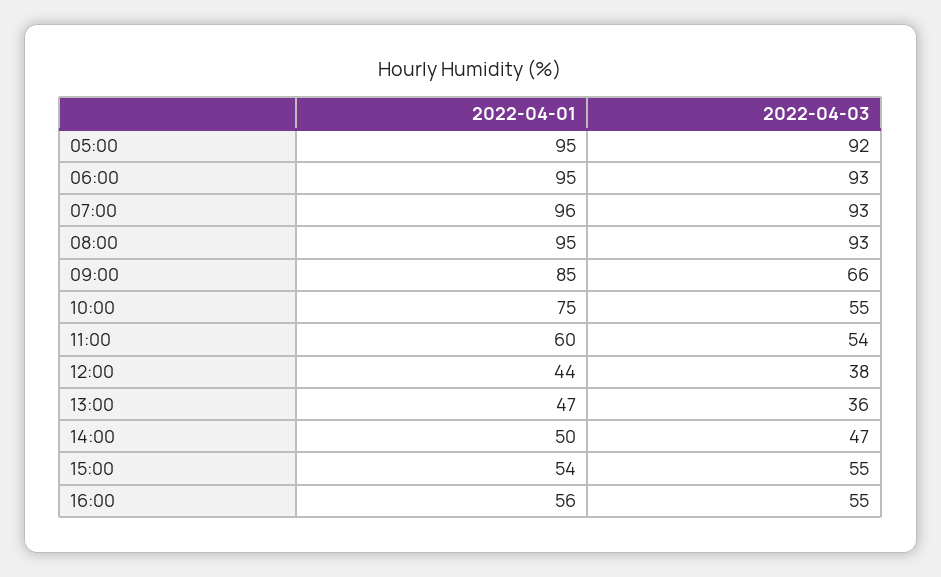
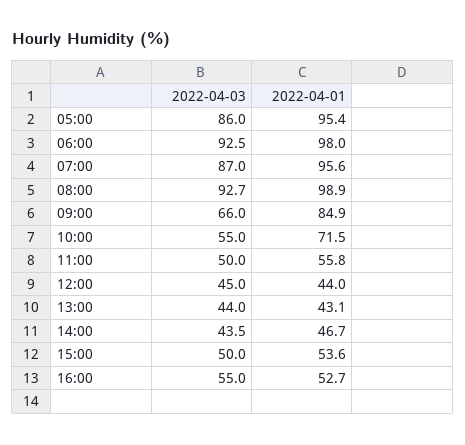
2022-04-03, 05:00: 92 -> 86
2022-04-01, 06:00: 95 -> 98
2022-04-03, 07:00: 93 -> 87
2022-04-01, 08:00: 95 -> 98.9
2022-04-01, 10:00: 75 -> 71.5
2022-04-01, 11:00: 60 -> 55.8
2022-04-03, 11:00: 54 -> 50
2022-04-03, 12:00: 38 -> 45
2022-04-01, 13:00: 47 -> 43.1
2022-04-03, 13:00: 36 -> 44
2022-04-01, 14:00: 50 -> 46.7
2022-04-03, 14:00: 47 -> 43.5
2022-04-03, 15:00: 55 -> 50
2022-04-01, 16:00: 56 -> 52.7

